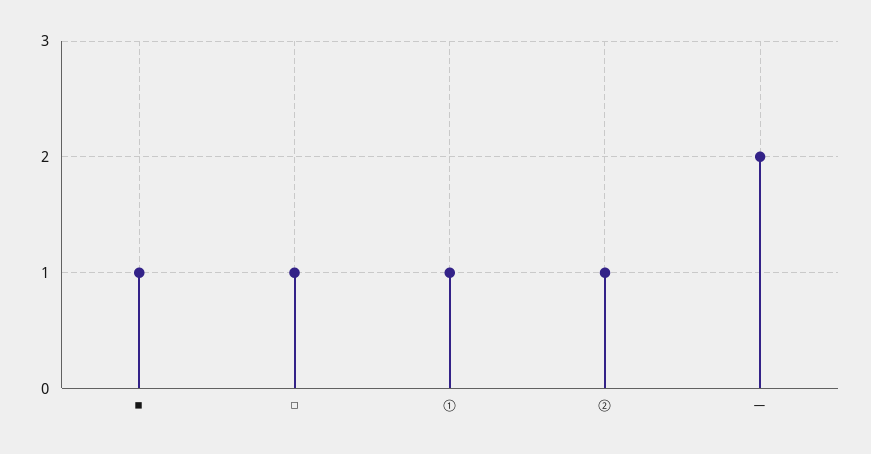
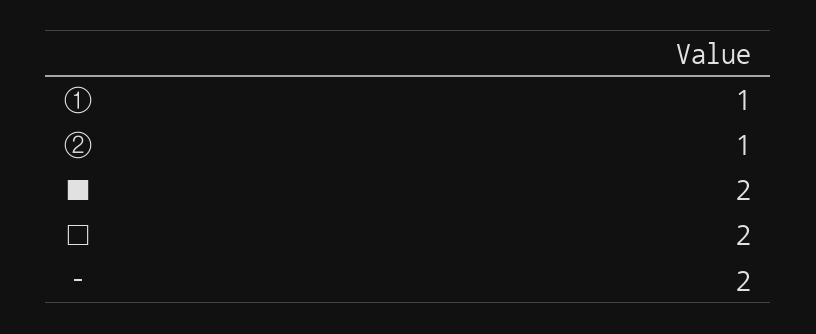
■: 1 -> 2
□: 1 -> 2

